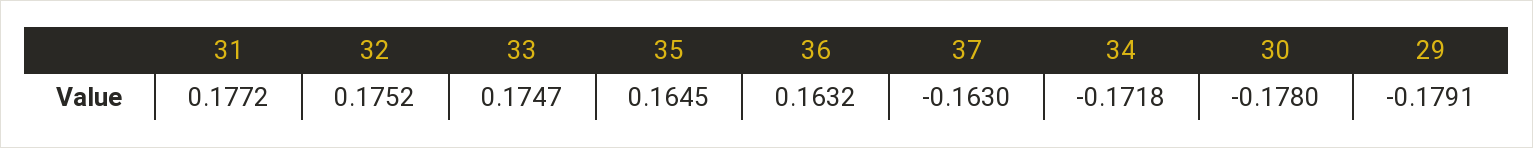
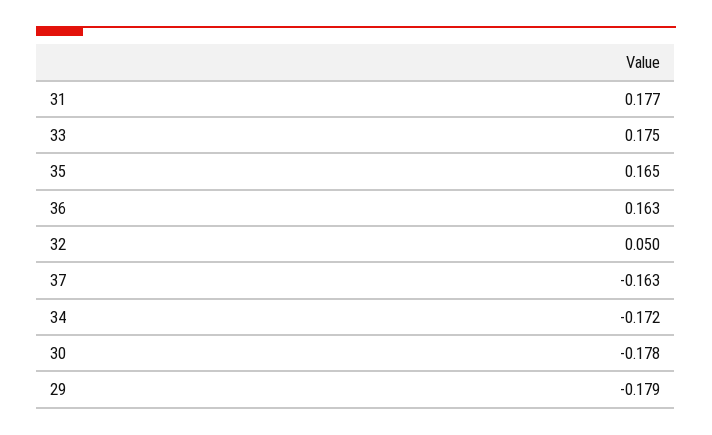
32: 0.1752 -> 0.05

